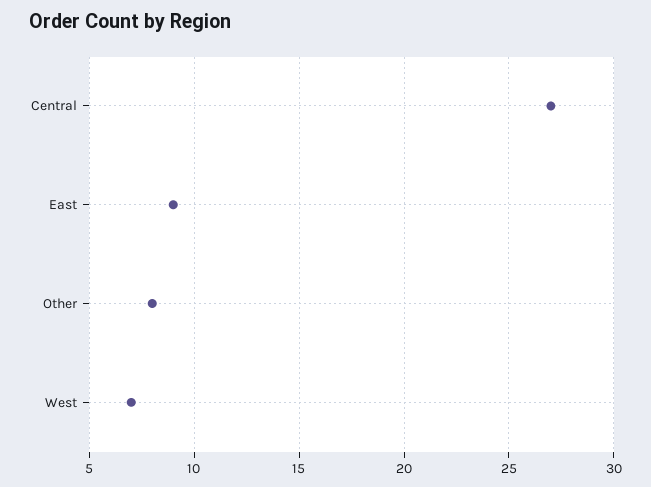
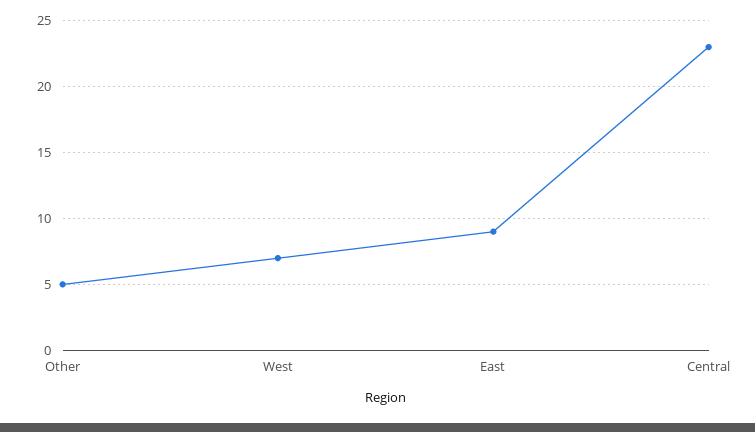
Central: 27 -> 23
Other: 8 -> 5

